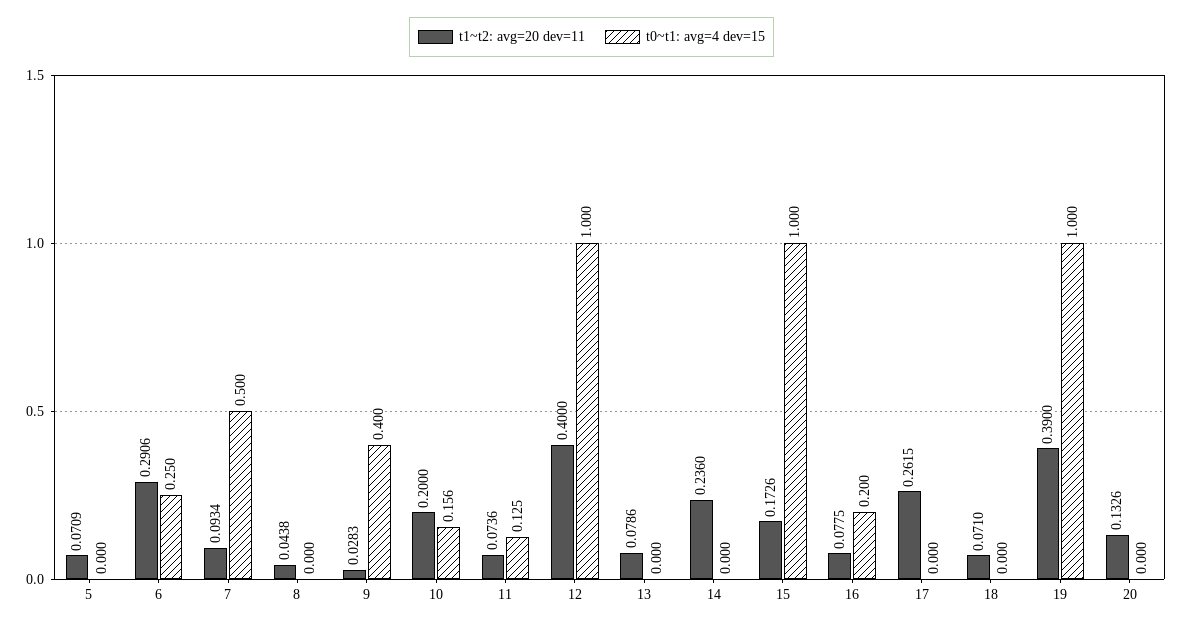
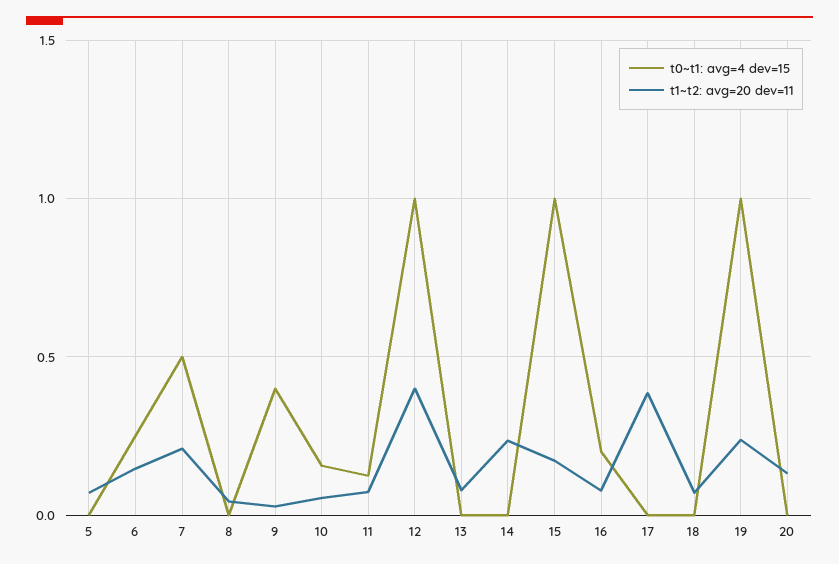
t1~t2: avg=20 dev=11, 6: 0.2906 -> 0.15
t1~t2: avg=20 dev=11, 7: 0.0934 -> 0.2
t1~t2: avg=20 dev=11, 10: 0.2 -> 0.05
t1~t2: avg=20 dev=11, 17: 0.2615 -> 0.4
t1~t2: avg=20 dev=11, 19: 0.39 -> 0.25

